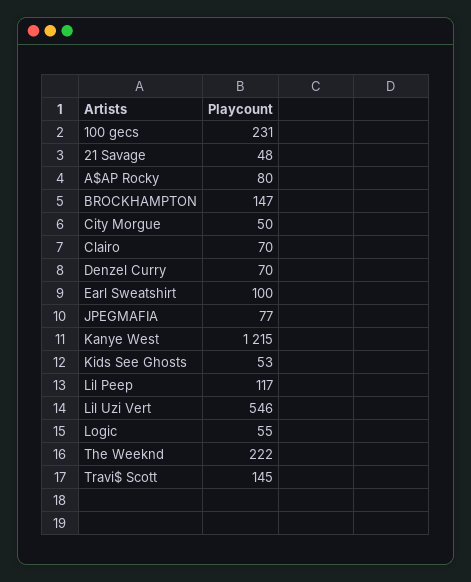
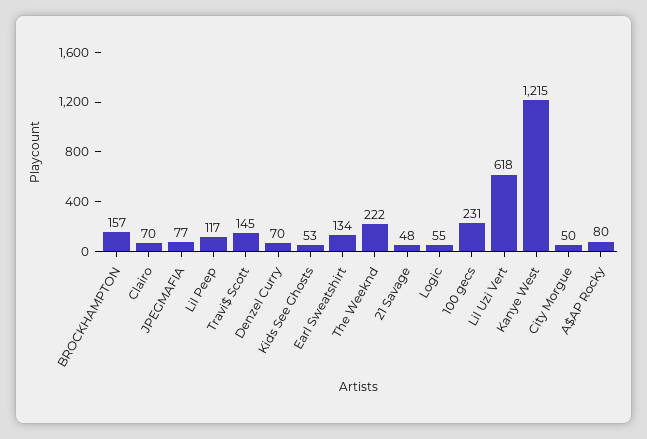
BROCKHAMPTON: 147 -> 157
Earl Sweatshirt: 100 -> 134
Lil Uzi Vert: 546 -> 618

